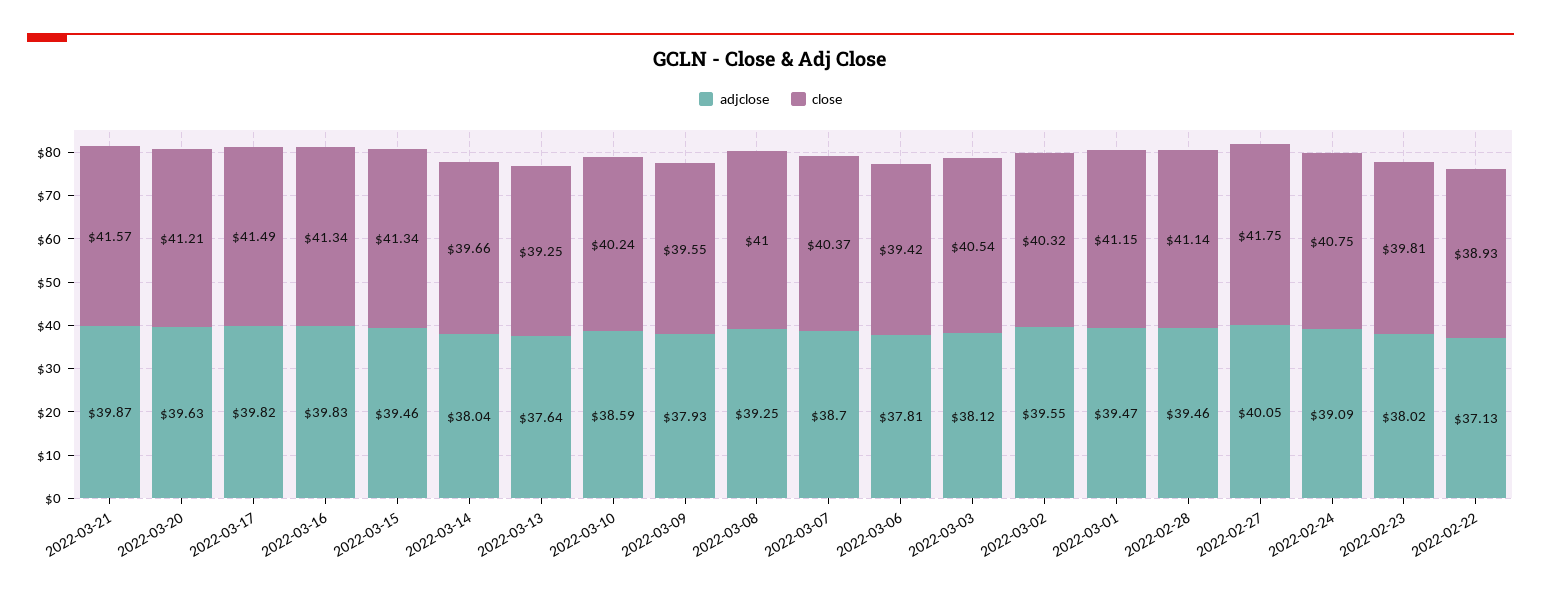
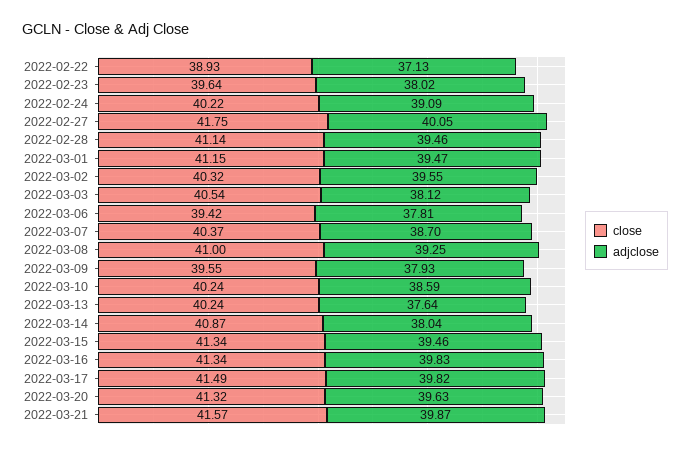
close, 2022-03-20: 41.21 -> 41.32
close, 2022-03-14: 39.66 -> 40.87
close, 2022-03-13: 39.25 -> 40.24
close, 2022-02-24: 40.75 -> 40.22
close, 2022-02-23: 39.81 -> 39.64

